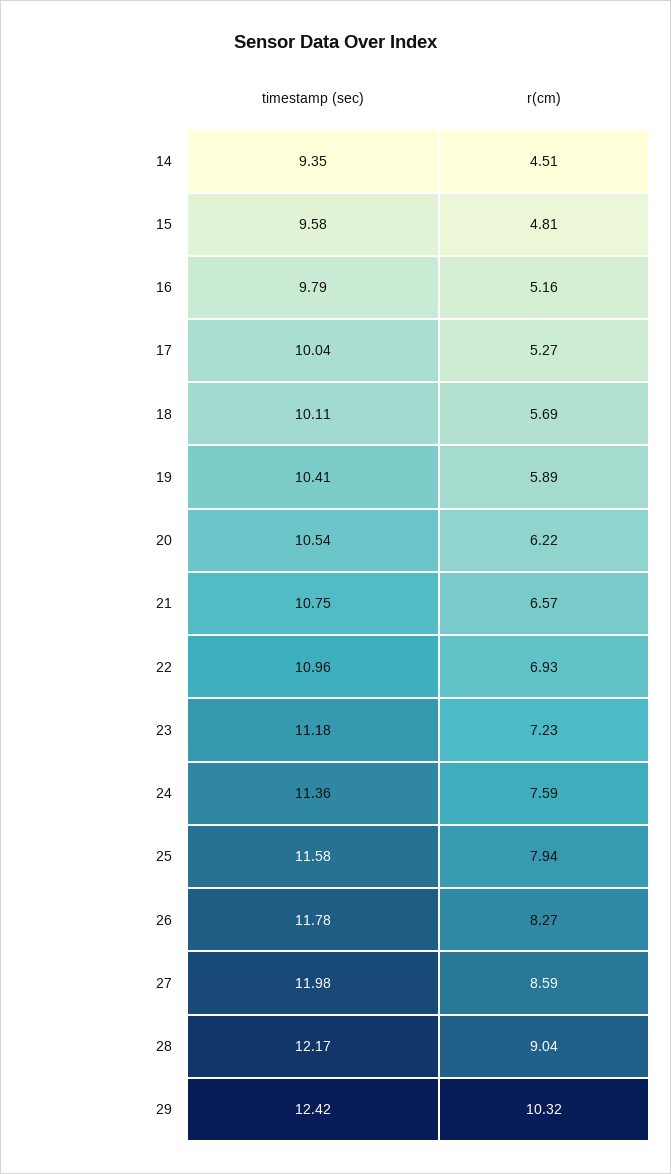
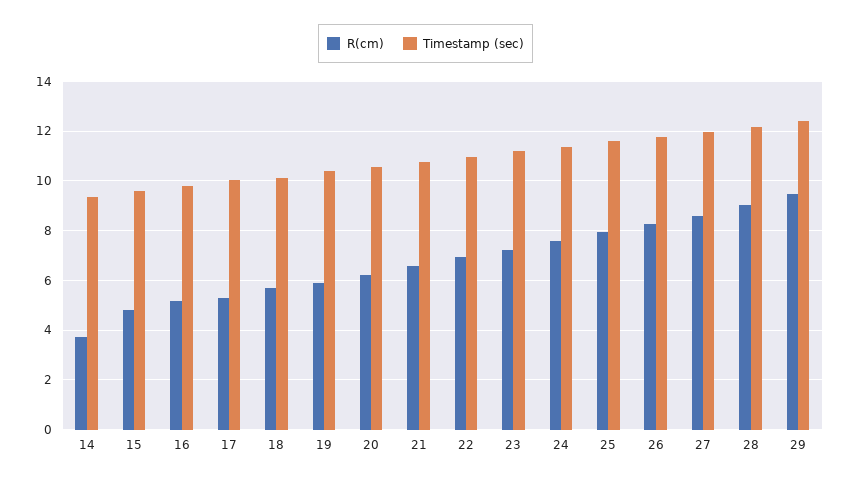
r(cm), 14: 4.51 -> 3.75
r(cm), 29: 10.32 -> 9.5

